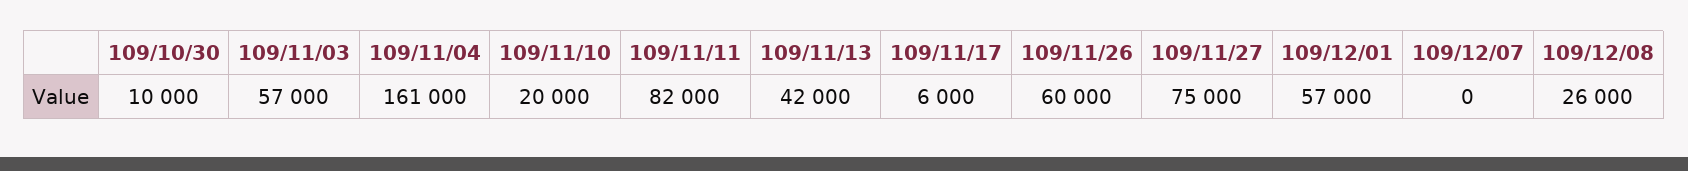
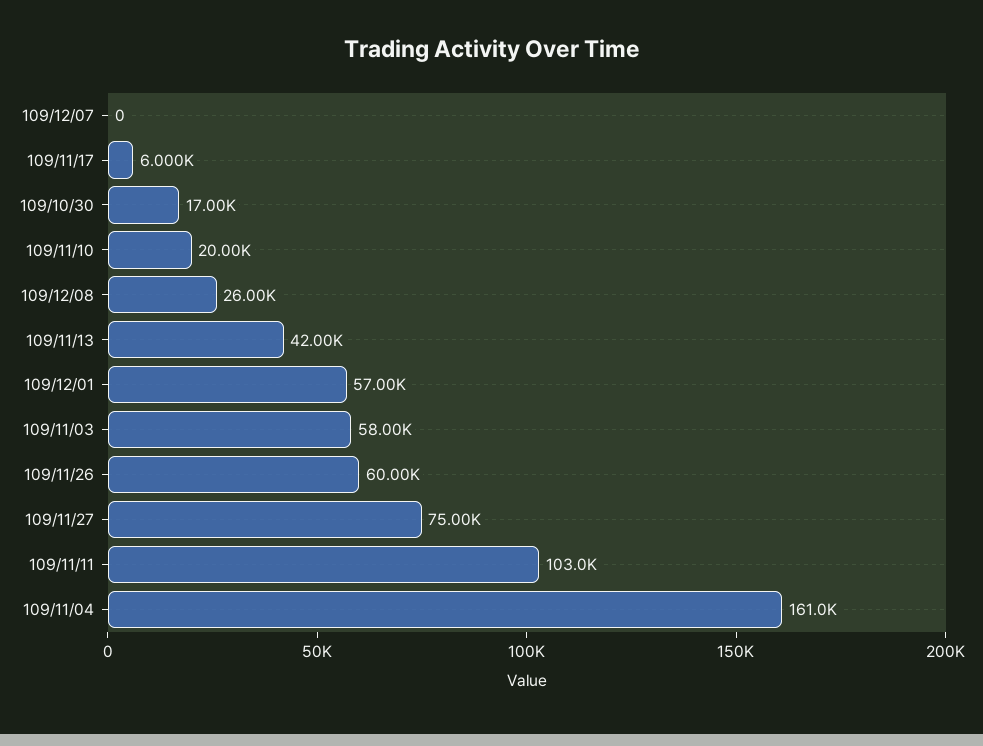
109/10/30: 10000 -> 17000
109/11/03: 57000 -> 58000
109/11/11: 82000 -> 103000

